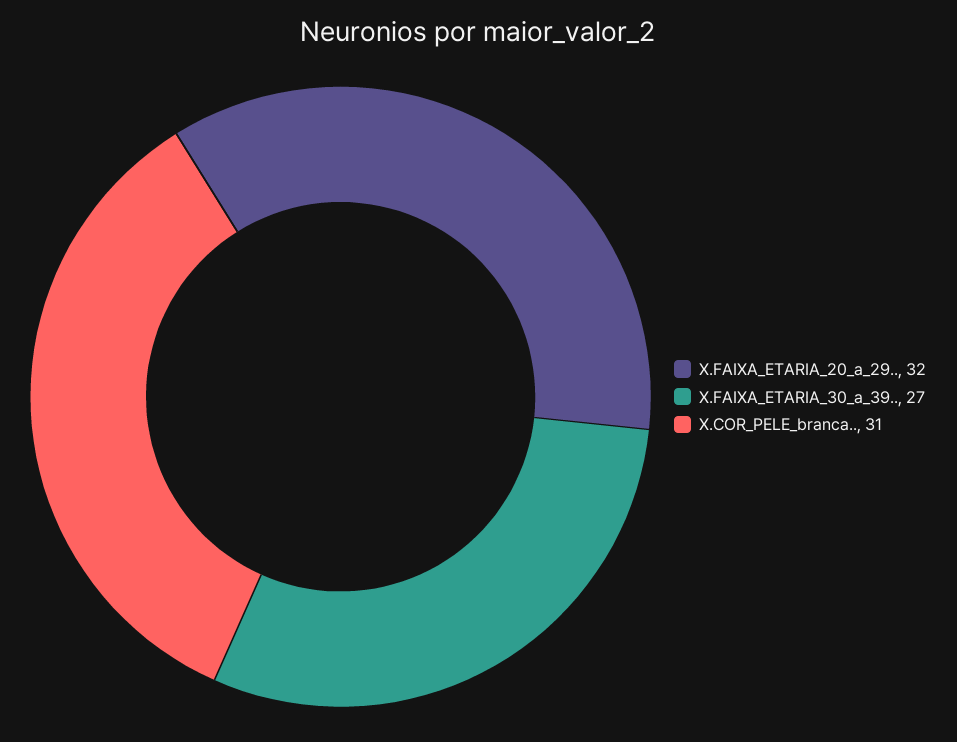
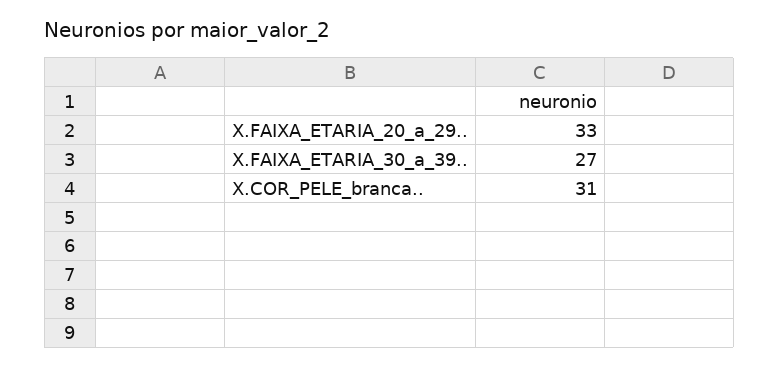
X.FAIXA_ETARIA_20_a_29..: 32 -> 33

